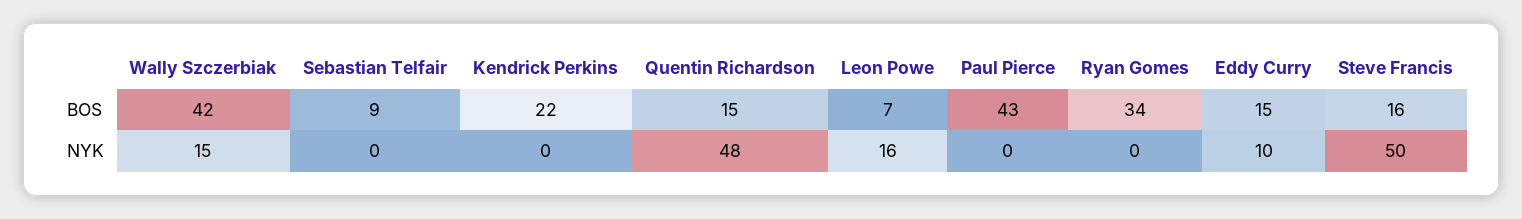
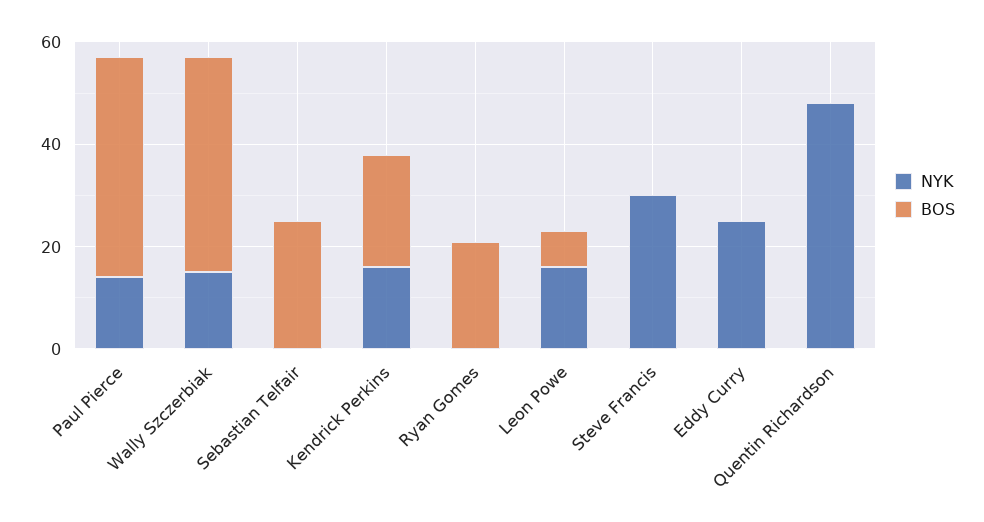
BOS, Sebastian Telfair: 9 -> 25
BOS, Quentin Richardson: 15 -> 0
BOS, Ryan Gomes: 34 -> 20
BOS, Eddy Curry: 15 -> 0
BOS, Steve Francis: 16 -> 0
NYK, Kendrick Perkins: 0 -> 15
NYK, Paul Pierce: 0 -> 15
NYK, Eddy Curry: 10 -> 25
NYK, Steve Francis: 50 -> 30

